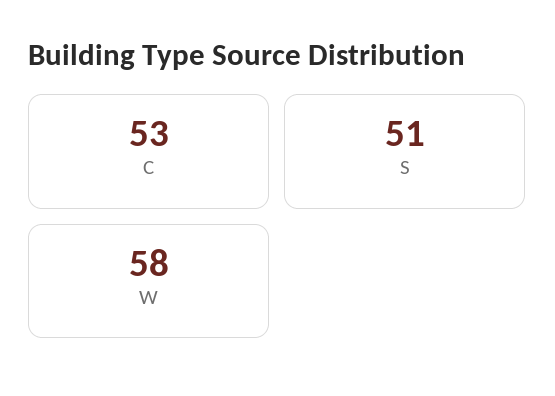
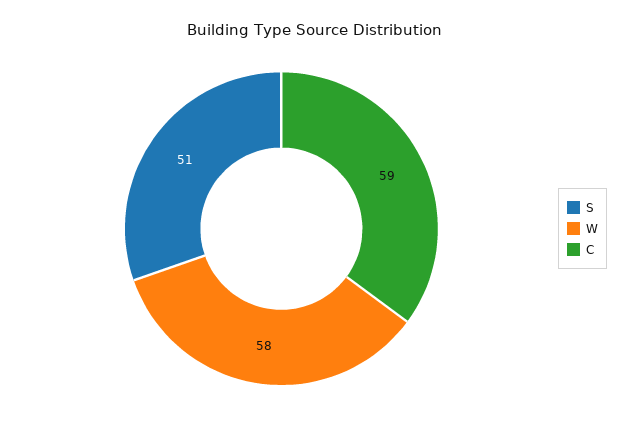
C: 53 -> 59

